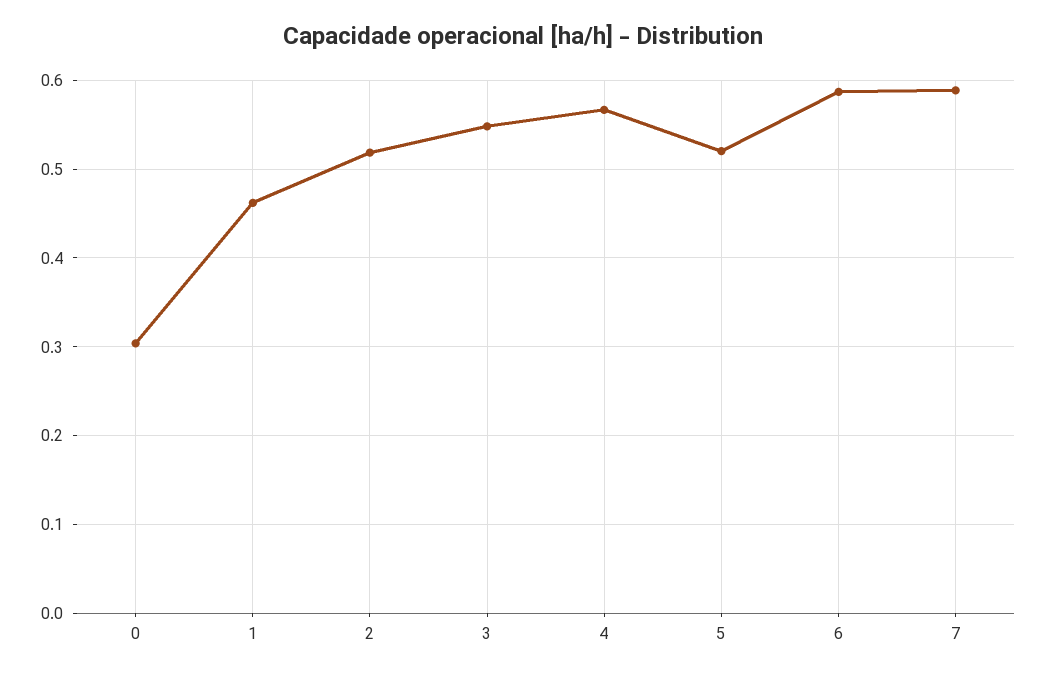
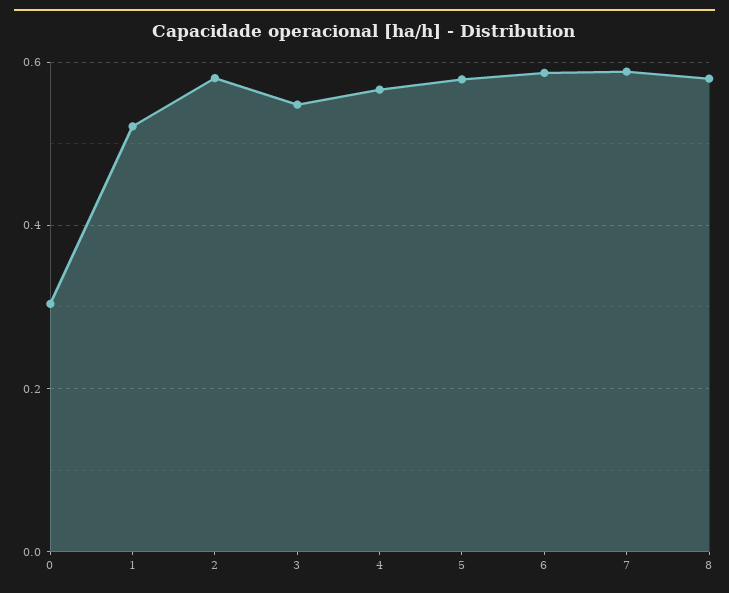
1: 0.46 -> 0.52
2: 0.52 -> 0.58
5: 0.52 -> 0.58
8: none -> 0.58

